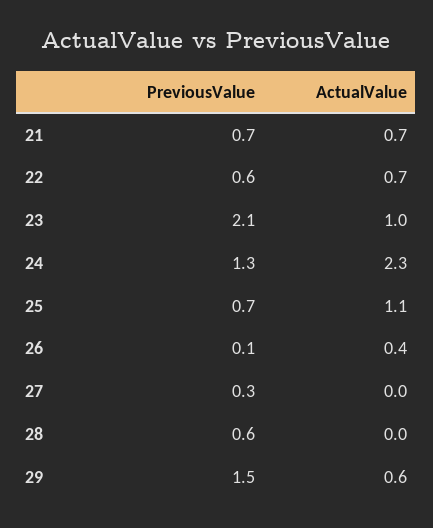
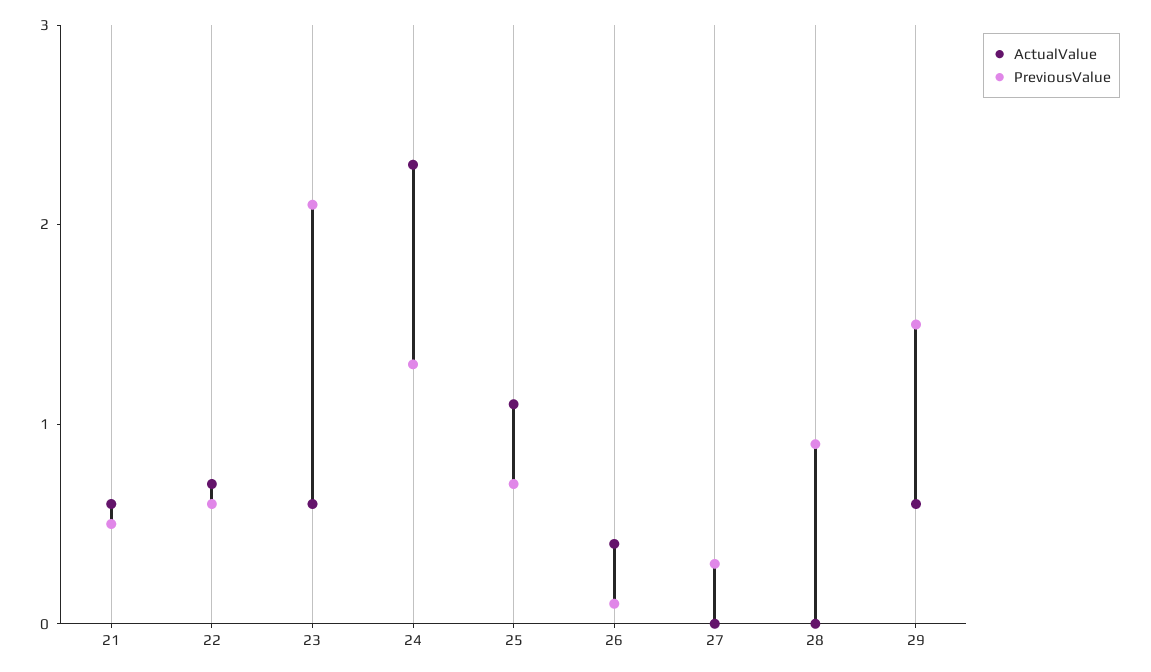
PreviousValue, 21: 0.7 -> 0.5
ActualValue, 21: 0.7 -> 0.6
ActualValue, 23: 1 -> 0.6
PreviousValue, 28: 0.6 -> 0.9

